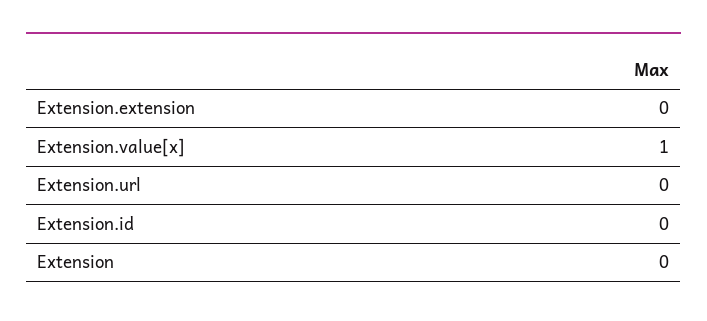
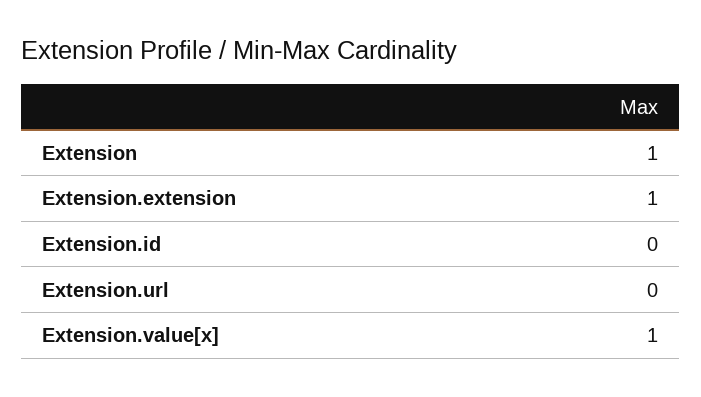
Extension.extension: 0 -> 1
Extension: 0 -> 1

